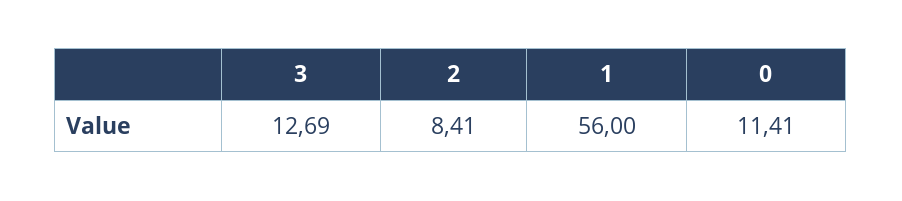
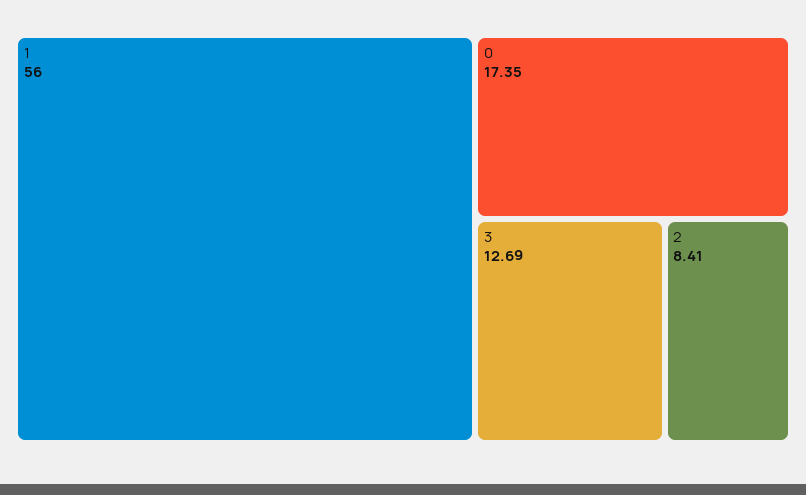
0: 11.41 -> 17.35

